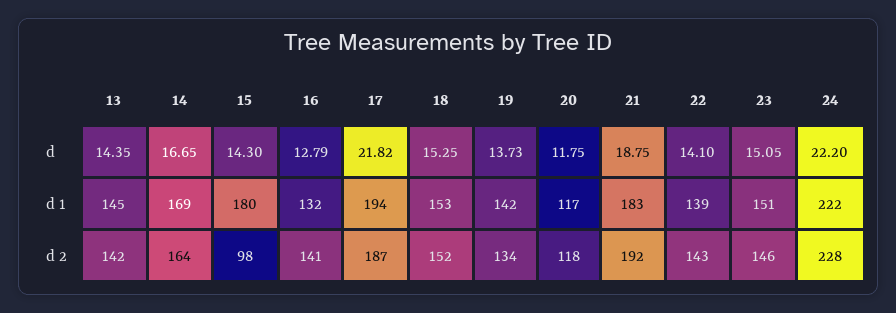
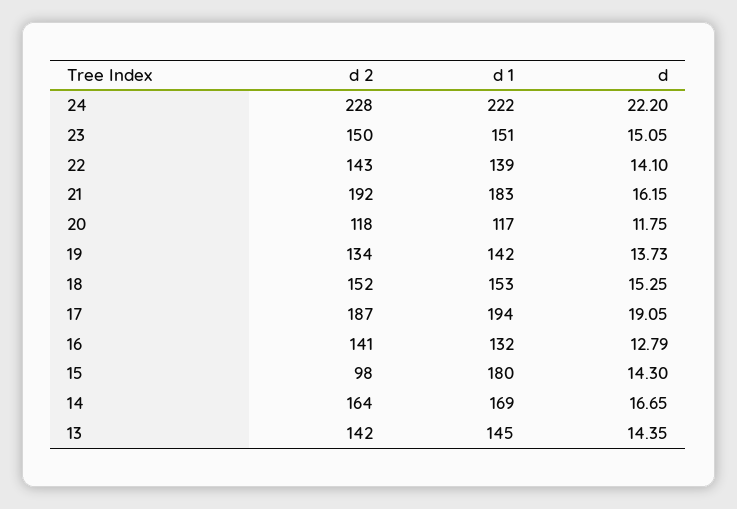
17, d: 21.82 -> 19.05
21, d: 18.75 -> 16.15
23, d 2: 146 -> 150

